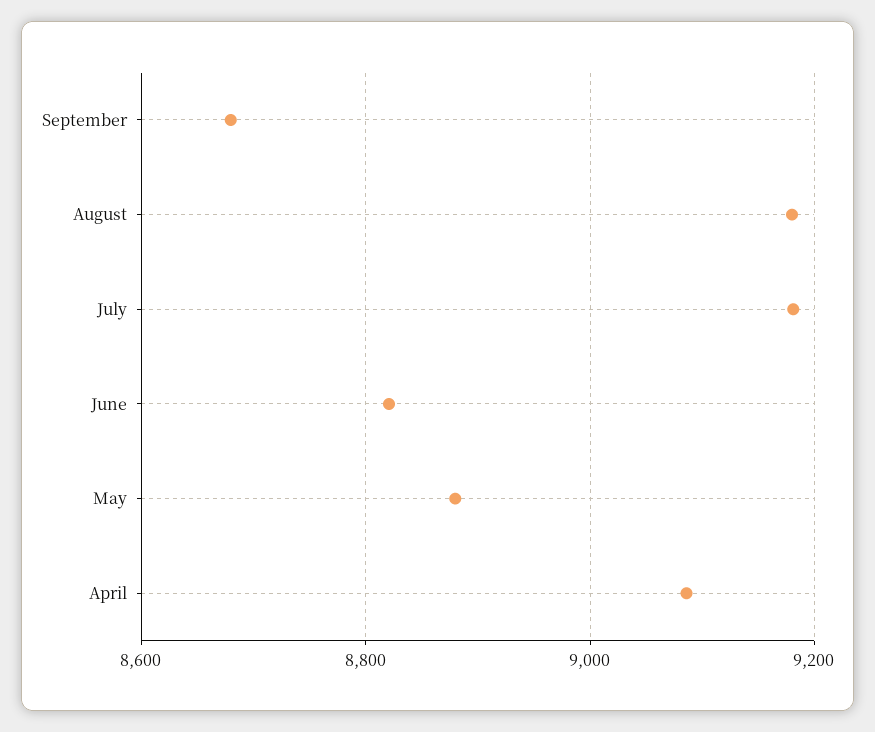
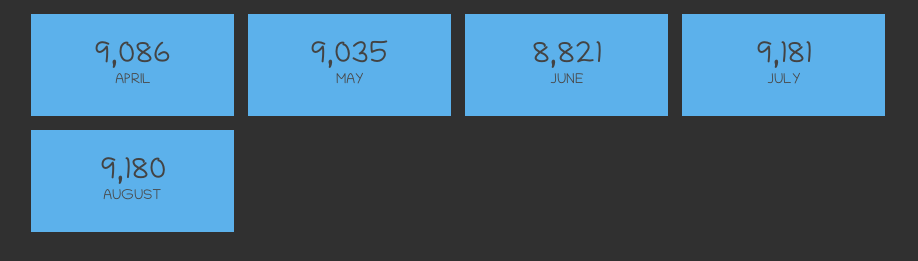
September: 8680 -> none
May: 8880 -> 9035

